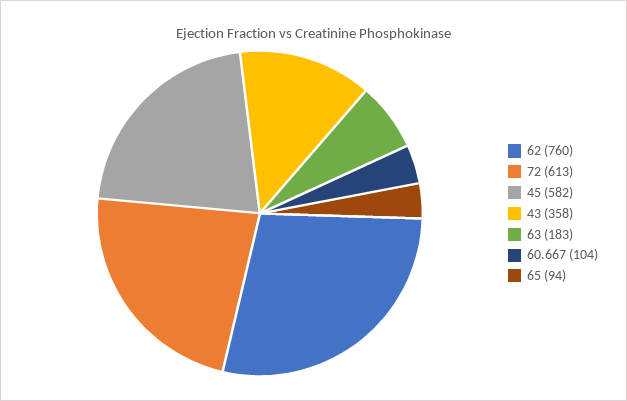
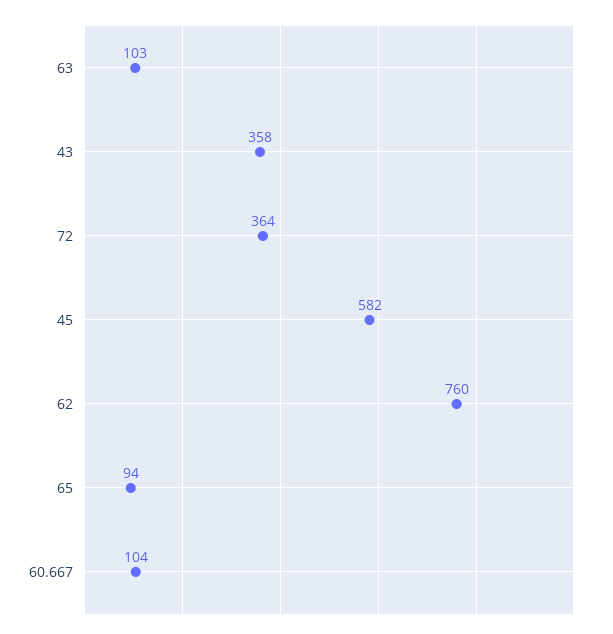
72: 613 -> 364
63: 183 -> 103

